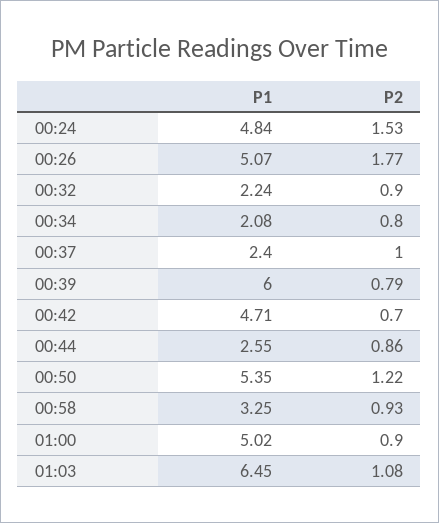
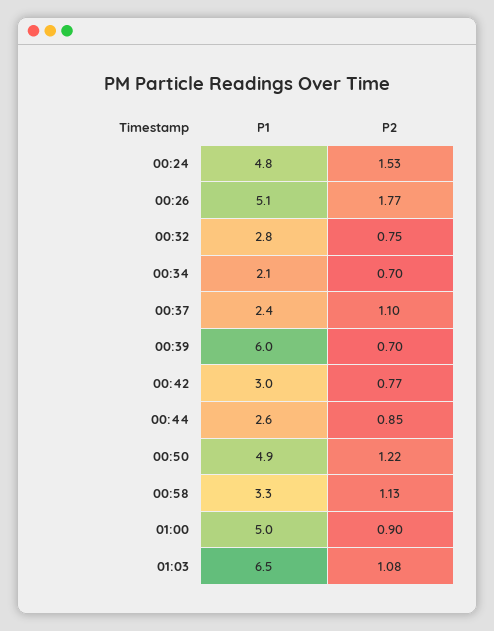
P1, 00:32: 2.24 -> 2.8
P2, 00:32: 0.9 -> 0.75
P2, 00:34: 0.8 -> 0.7
P2, 00:37: 1 -> 1.1
P2, 00:39: 0.79 -> 0.7
P1, 00:42: 4.71 -> 3
P2, 00:42: 0.7 -> 0.77
P2, 00:44: 0.86 -> 0.85
P1, 00:50: 5.35 -> 4.9
P2, 00:58: 0.93 -> 1.13

